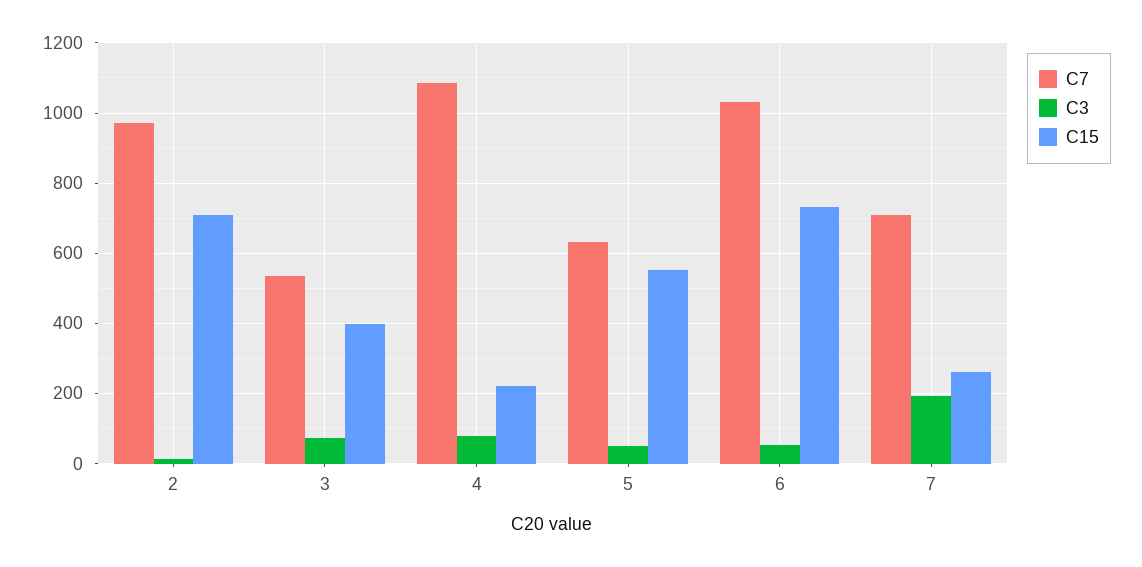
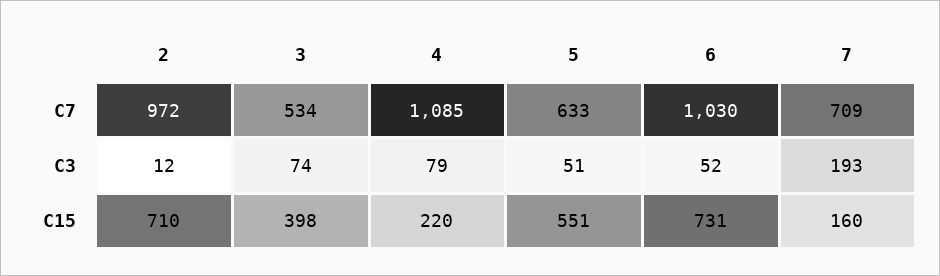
C15, 7: 260 -> 160

